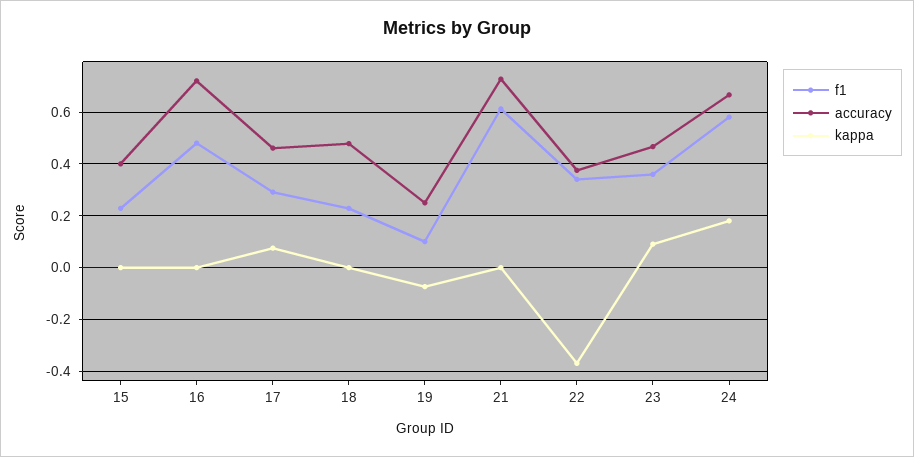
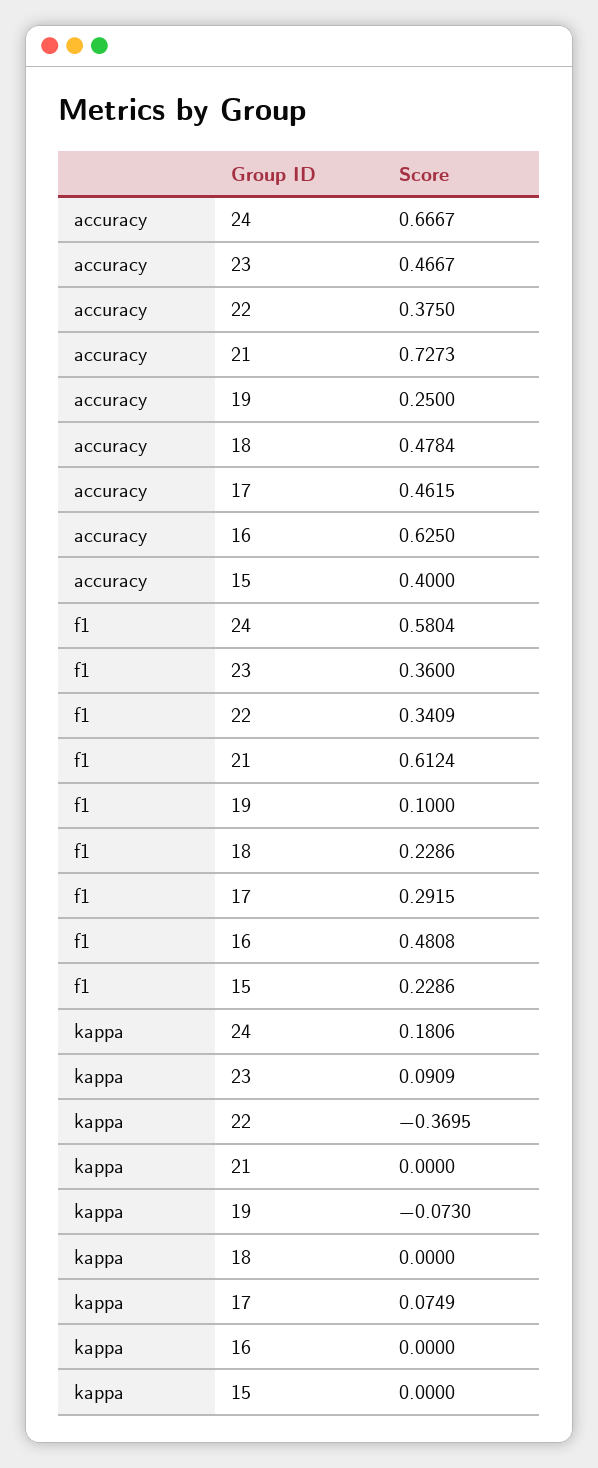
accuracy, 16: 0.725 -> 0.625

